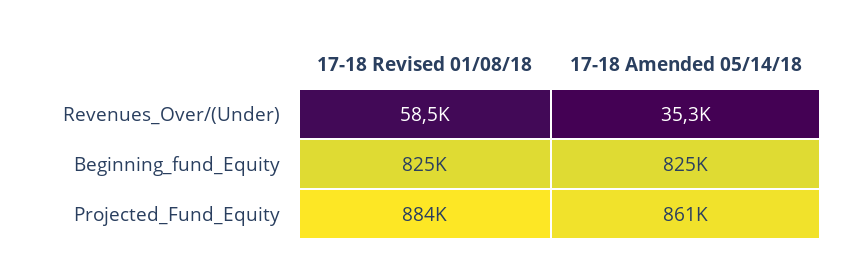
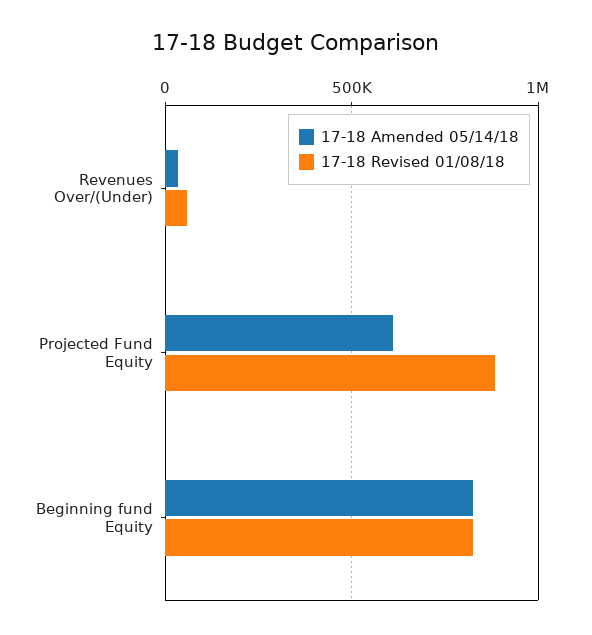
17-18 Amended 05/14/18, Projected_Fund_Equity: 861000 -> 600000

